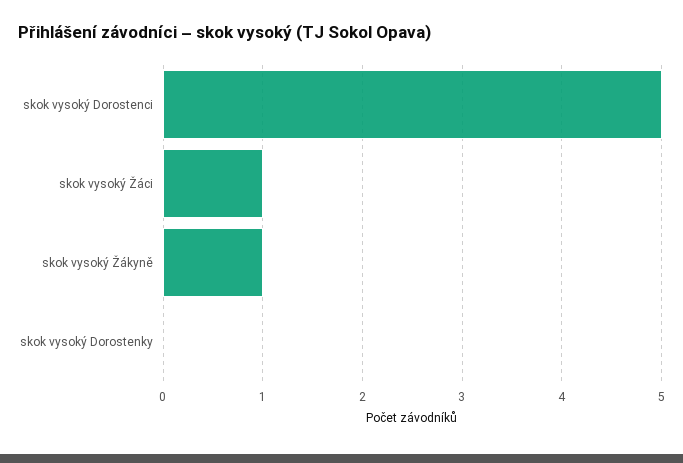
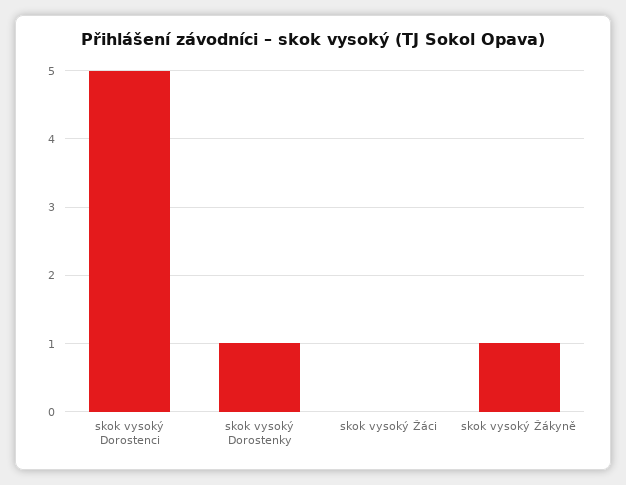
skok vysoký Žáci: 1 -> 0
skok vysoký Dorostenky: 0 -> 1

